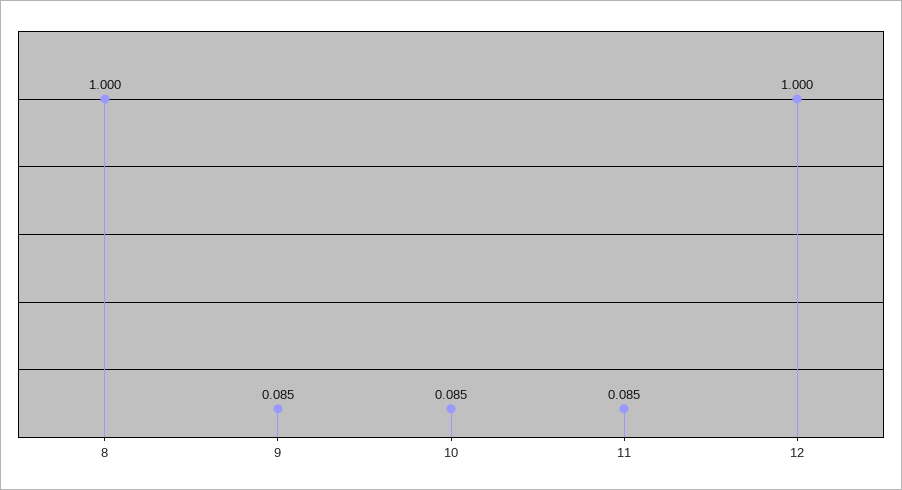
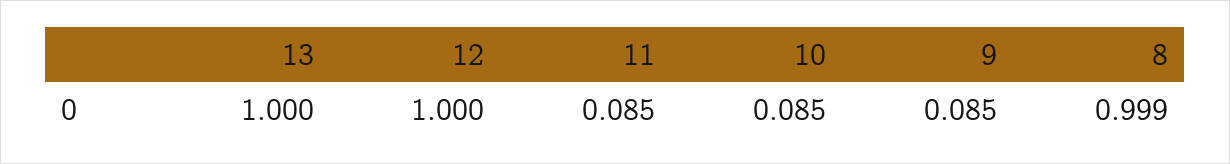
8: 1 -> 0.999
13: none -> 1

